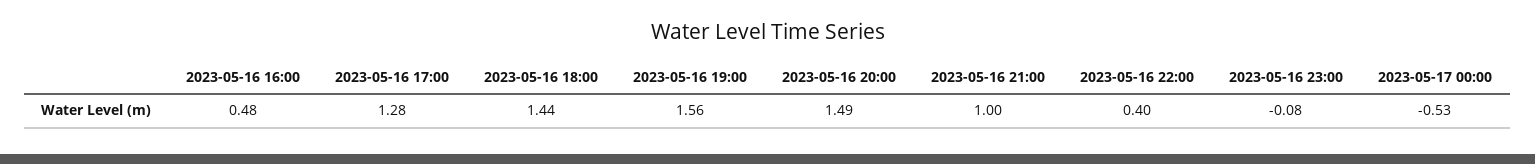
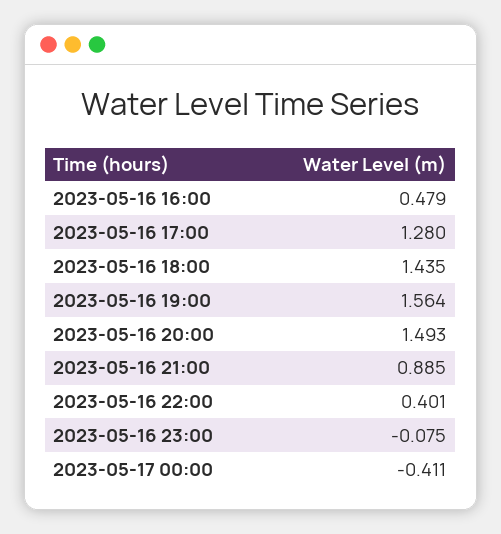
2023-05-16 21:00: 1 -> 0.885
2023-05-17 00:00: -0.53 -> -0.411

